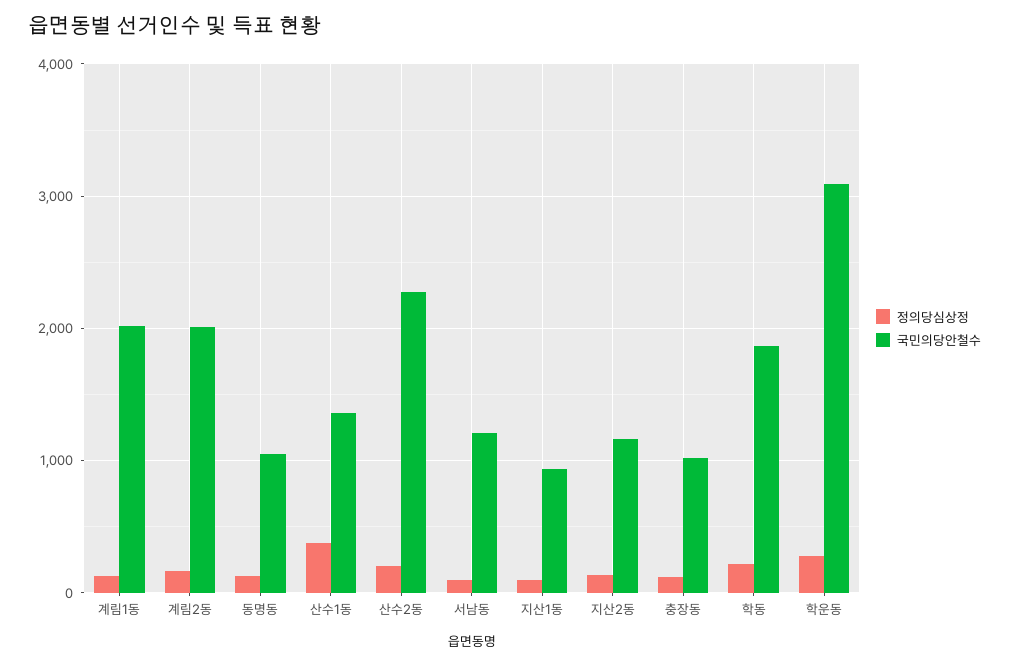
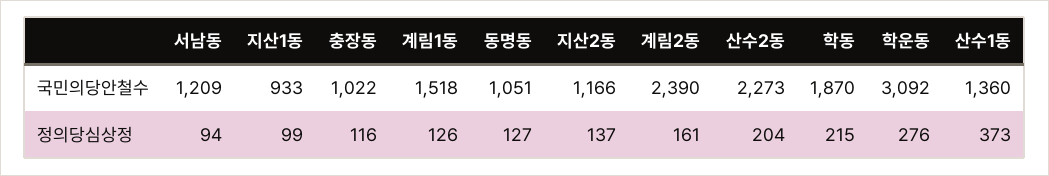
국민의당안철수, 계림1동: 2000 -> 1518
국민의당안철수, 계림2동: 2000 -> 2390

